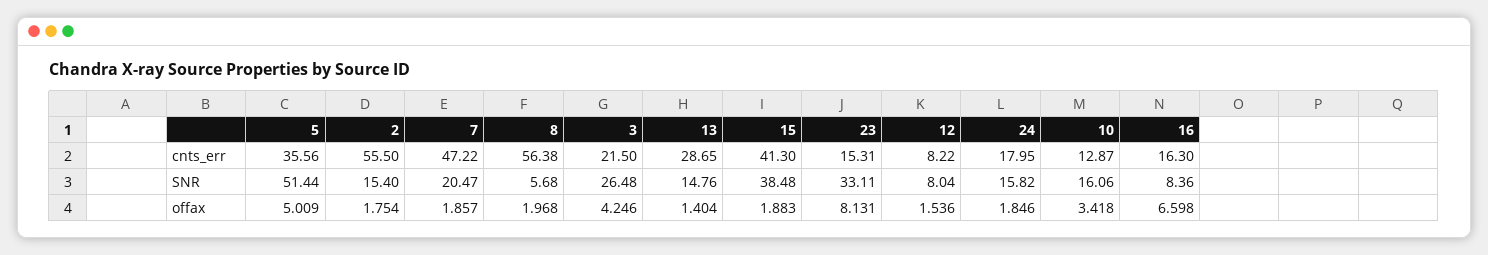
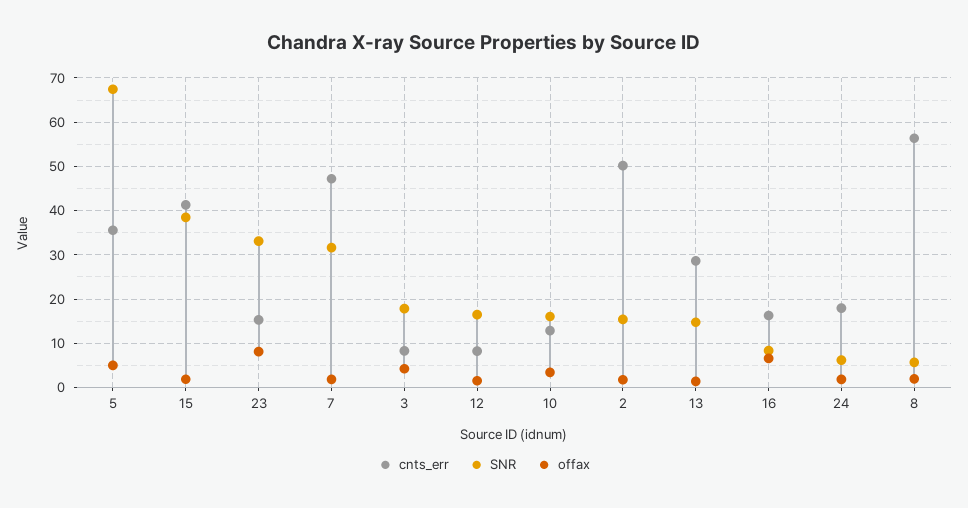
cnts_err, 2: 55.5 -> 50
cnts_err, 3: 21.5 -> 8
SNR, 5: 51.44 -> 68
SNR, 7: 20.47 -> 32
SNR, 3: 26.48 -> 18
SNR, 12: 8.04 -> 16
SNR, 24: 15.82 -> 6

